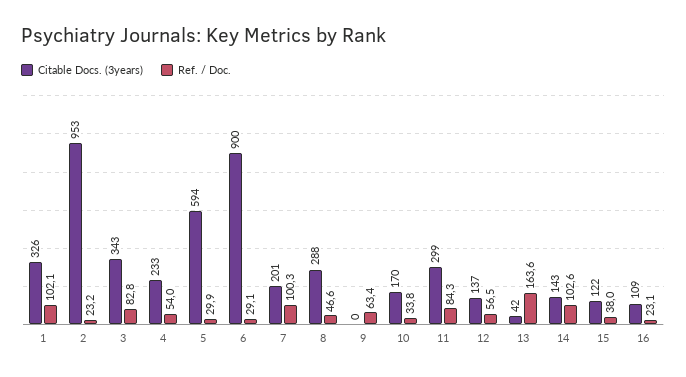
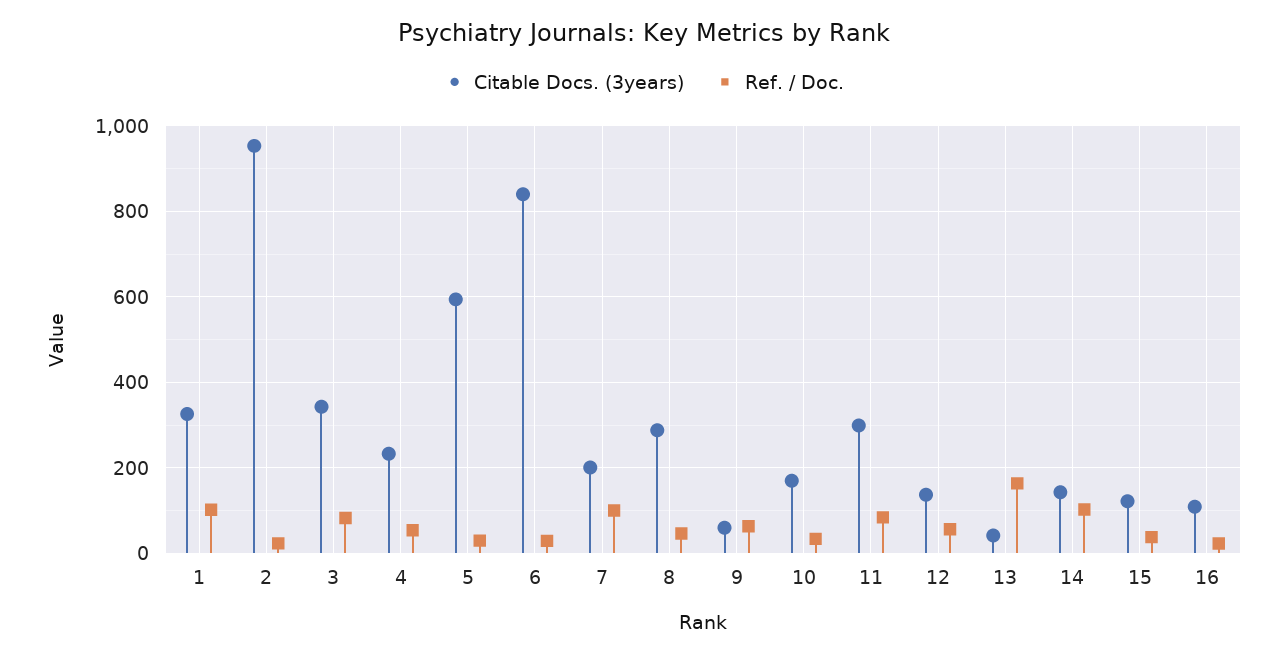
Citable Docs. (3years), 6: 900 -> 840
Citable Docs. (3years), 9: 0 -> 60

